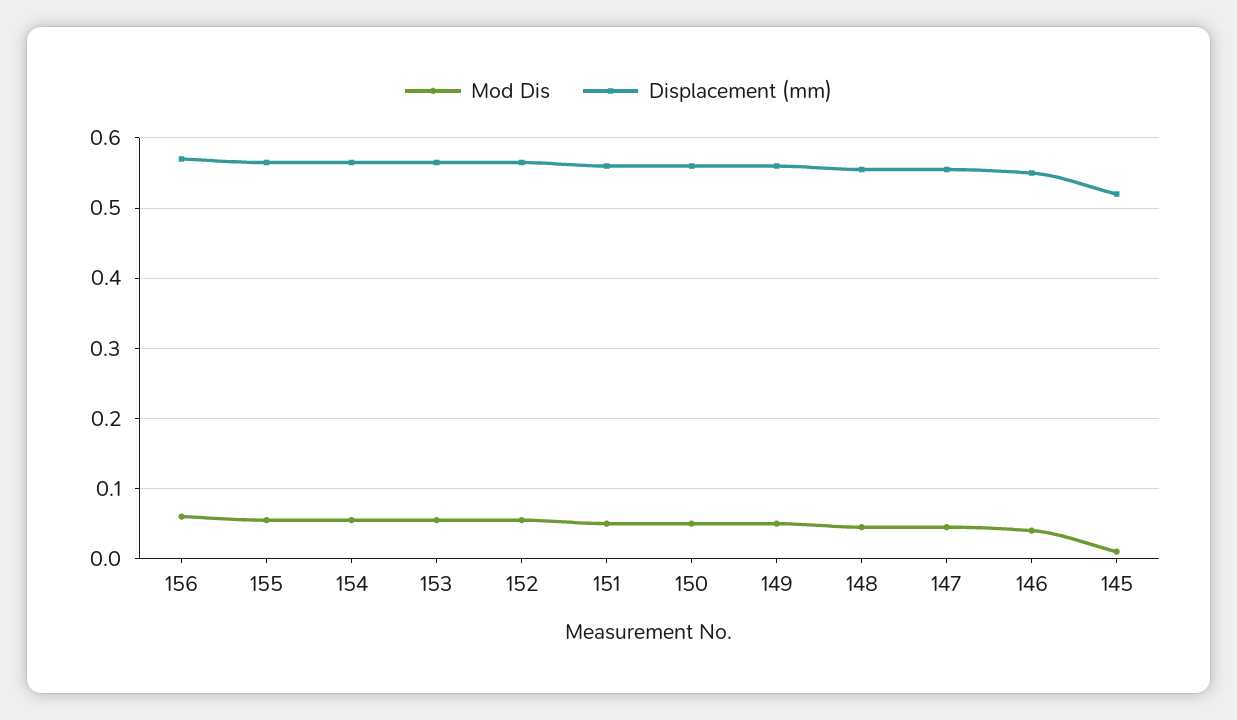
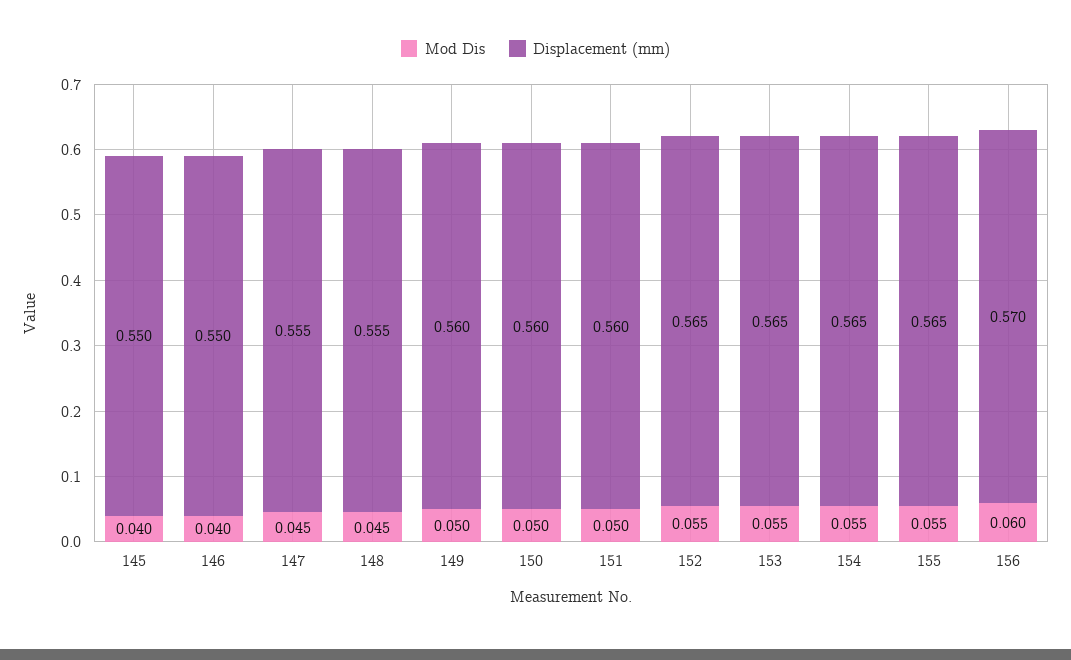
Mod Dis, 145: 0.01 -> 0.04
Displacement (mm), 145: 0.52 -> 0.55

